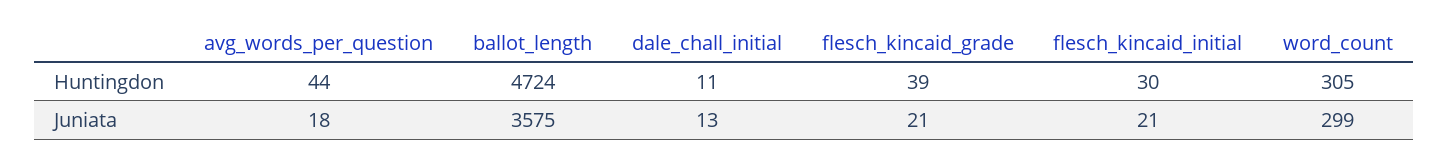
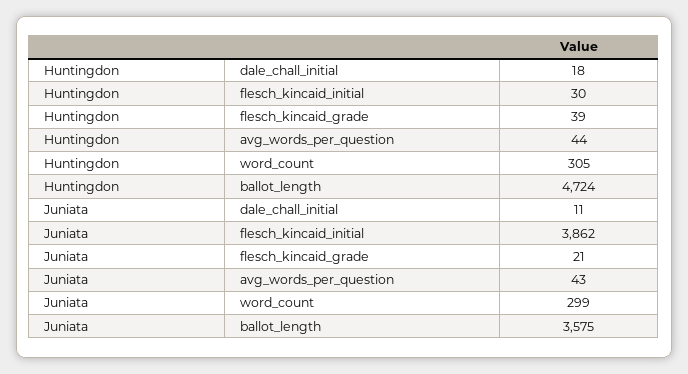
dale_chall_initial, Huntingdon: 11 -> 18
avg_words_per_question, Juniata: 18 -> 43
dale_chall_initial, Juniata: 13 -> 11
flesch_kincaid_initial, Juniata: 21 -> 3862

